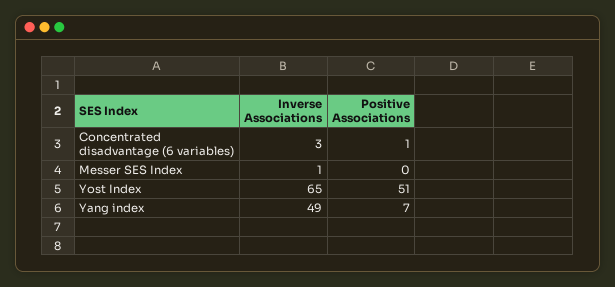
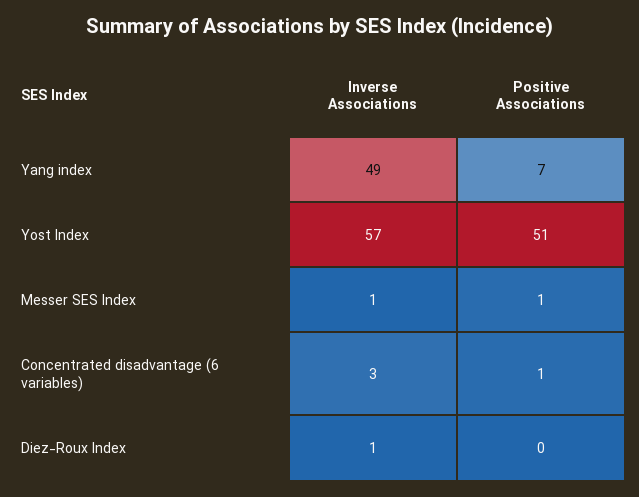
Positive Associations, Messer SES Index: 0 -> 1
Inverse Associations, Yost Index: 65 -> 57
Inverse Associations, Diez-Roux Index: none -> 1
Positive Associations, Diez-Roux Index: none -> 0

